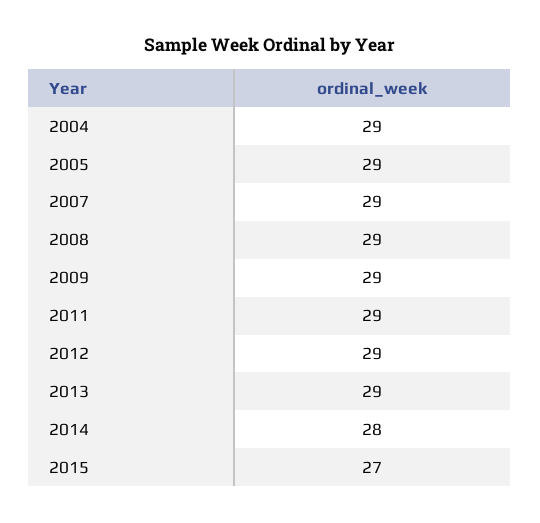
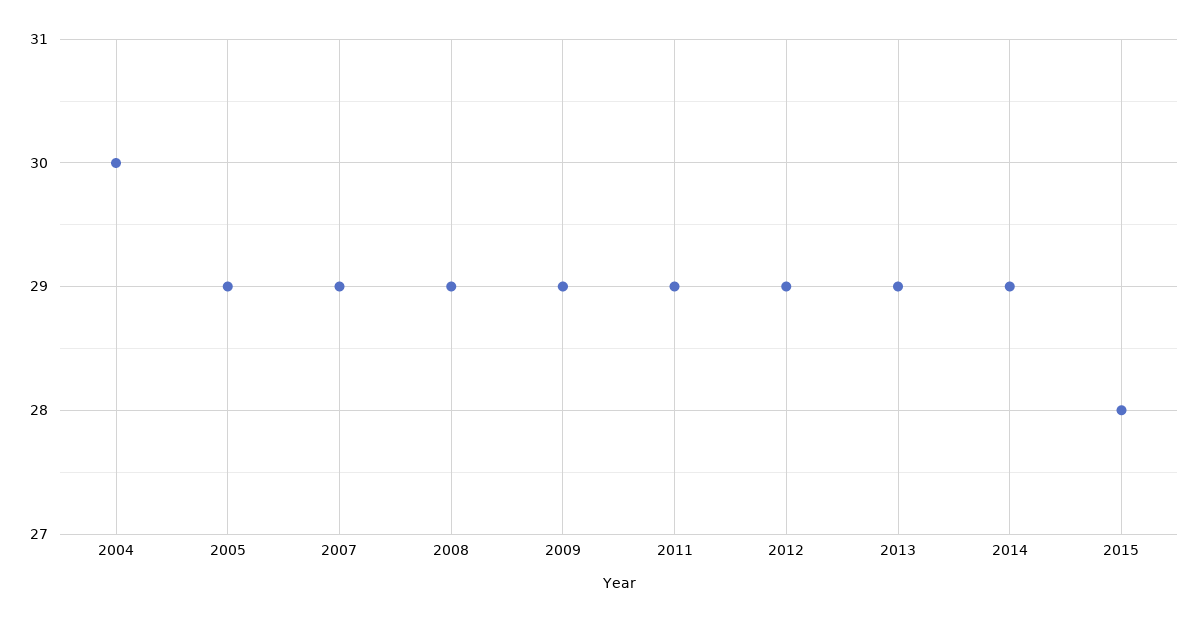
2004: 29 -> 30
2014: 28 -> 29
2015: 27 -> 28

